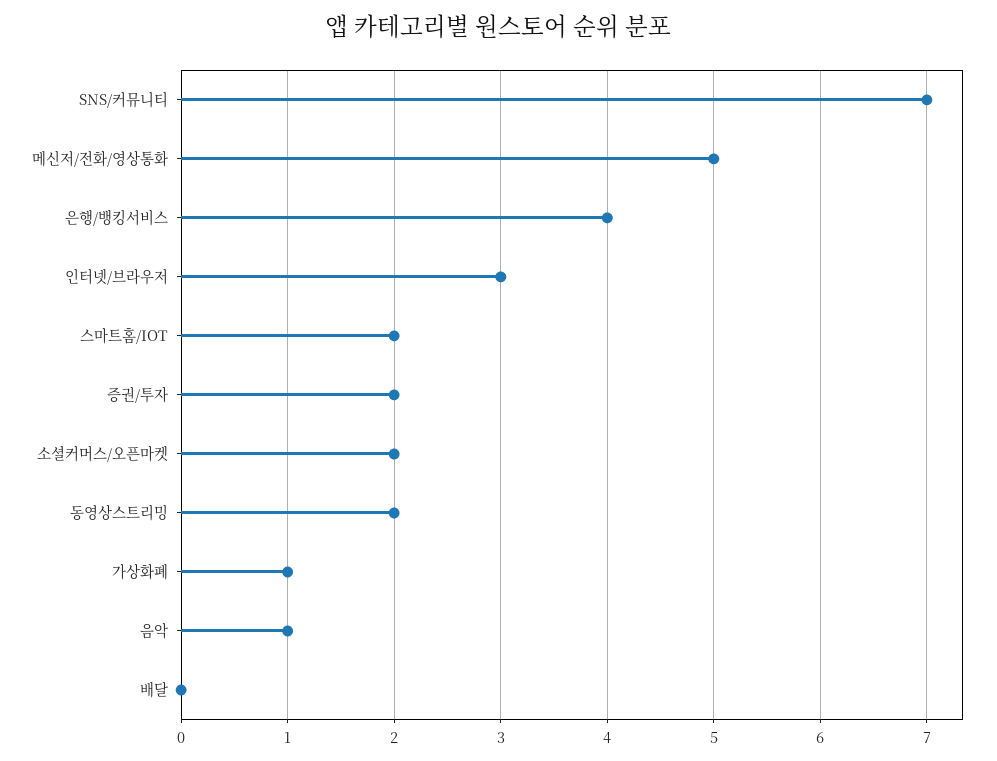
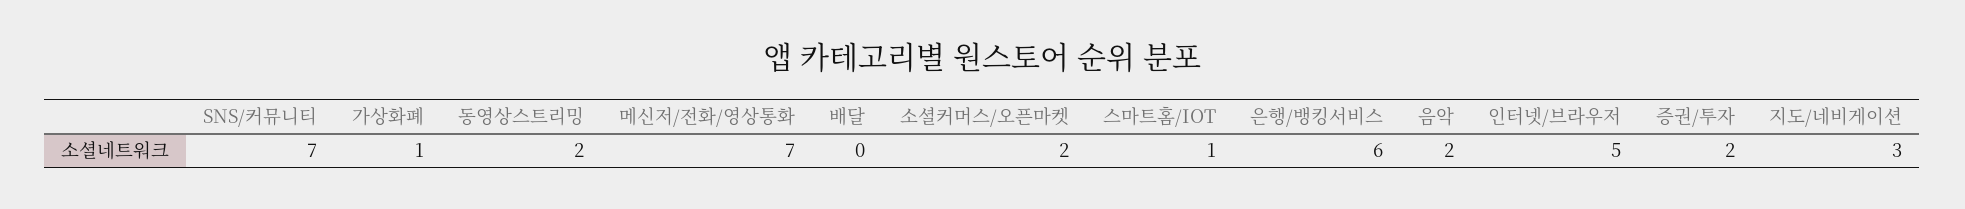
메신저/전화/영상통화: 5 -> 7
은행/뱅킹서비스: 4 -> 6
인터넷/브라우저: 3 -> 5
스마트홈/IOT: 2 -> 1
음악: 1 -> 2
지도/네비게이션: none -> 3

